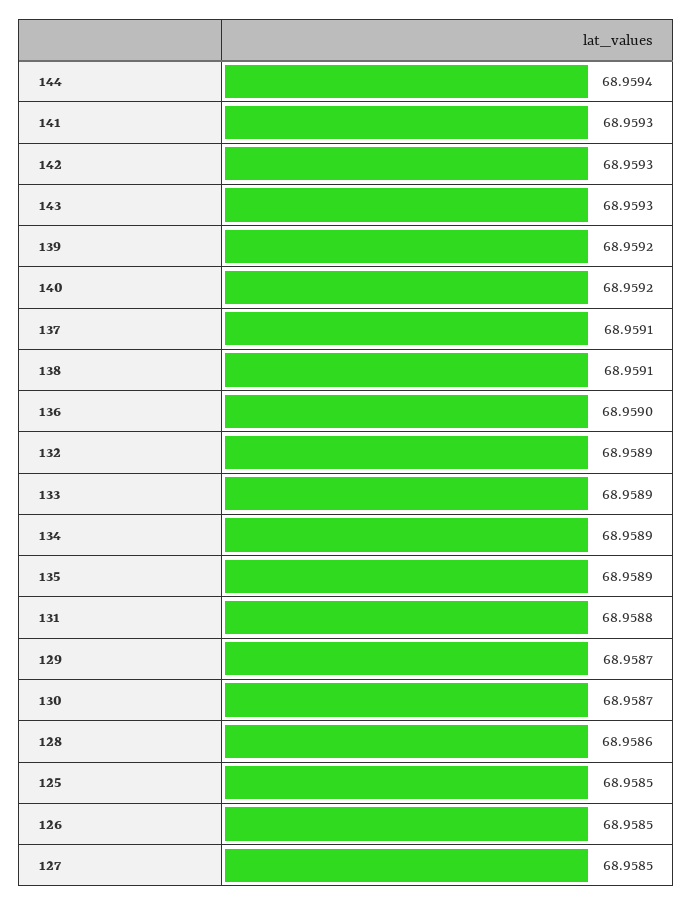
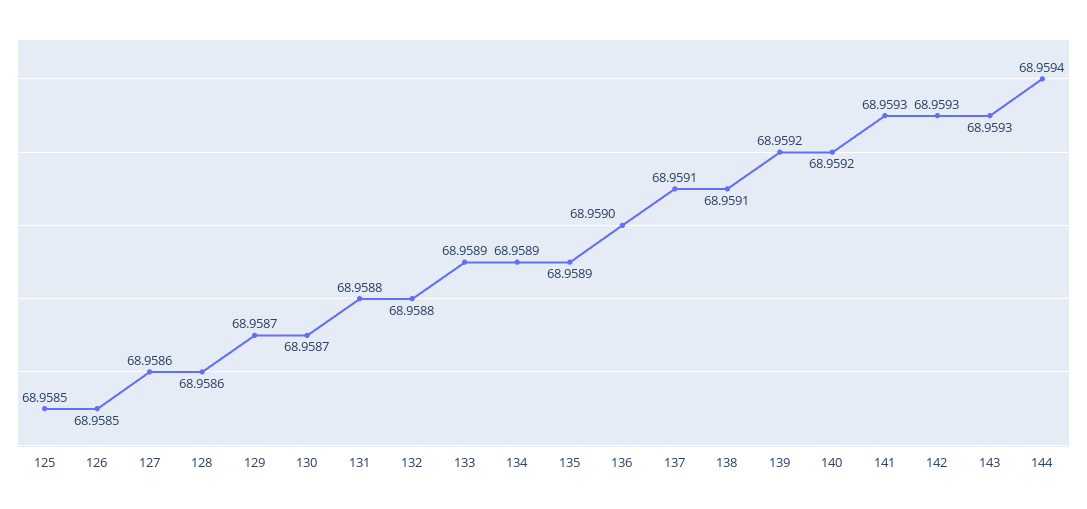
132: 68.9589 -> 68.9588
127: 68.9585 -> 68.9586

